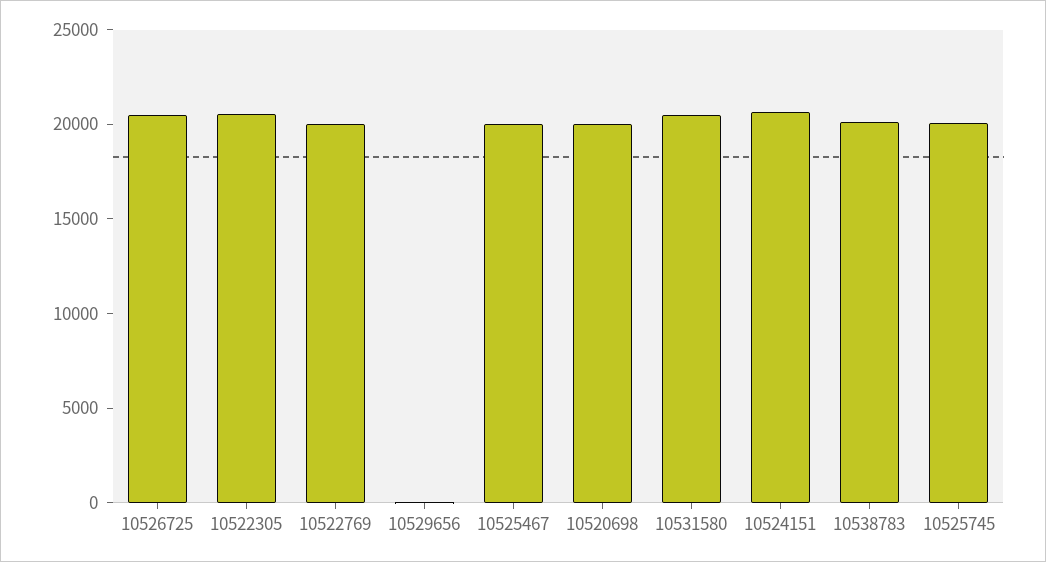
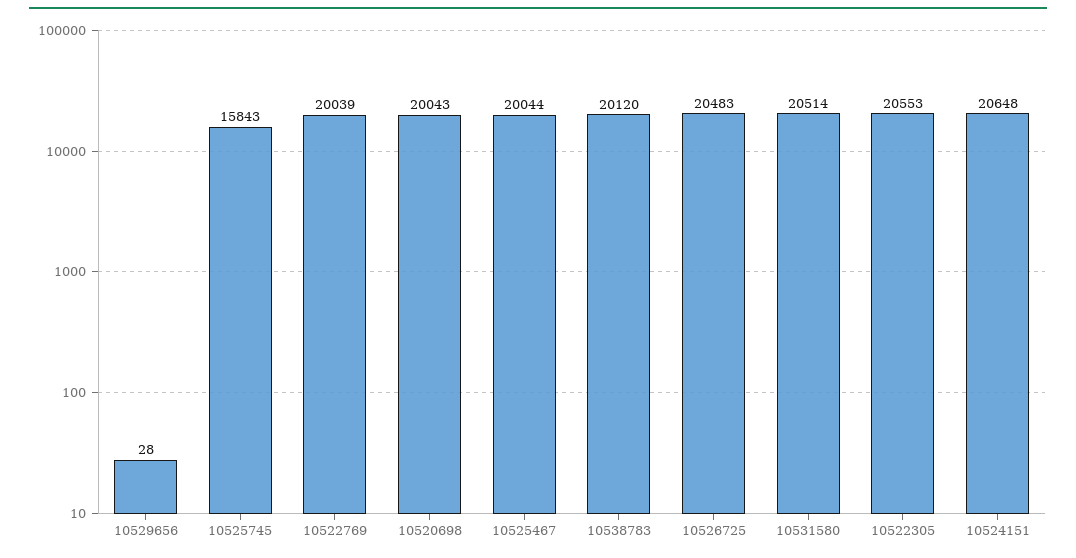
10525745: 20000 -> 15843

